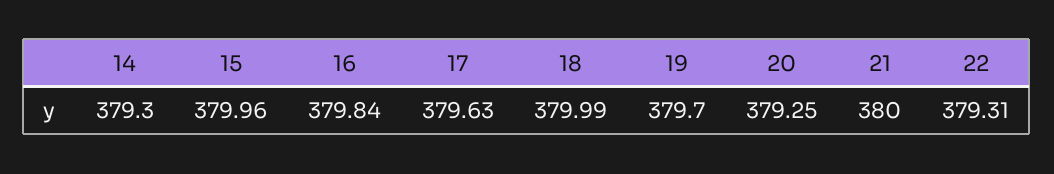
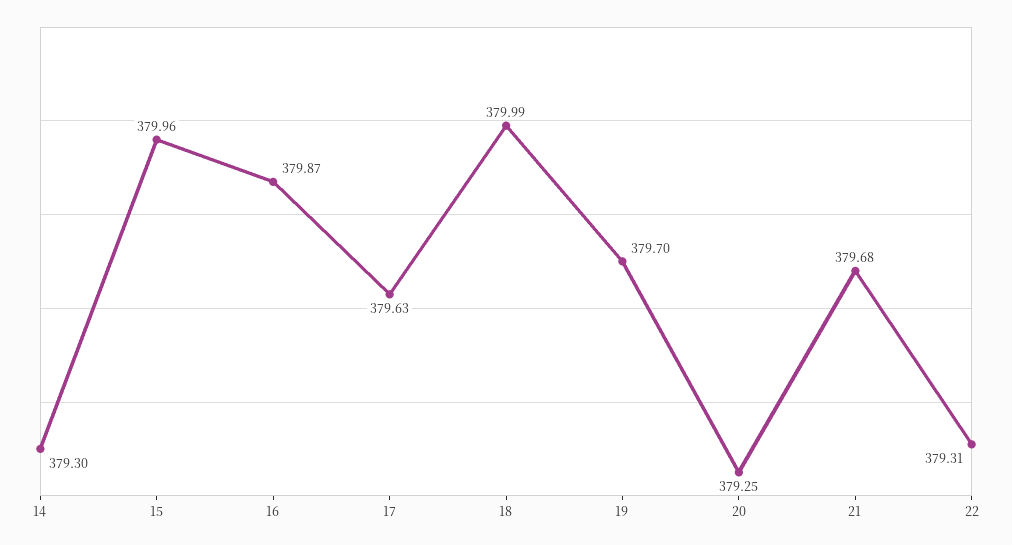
16: 379.84 -> 379.87
21: 380 -> 379.68

